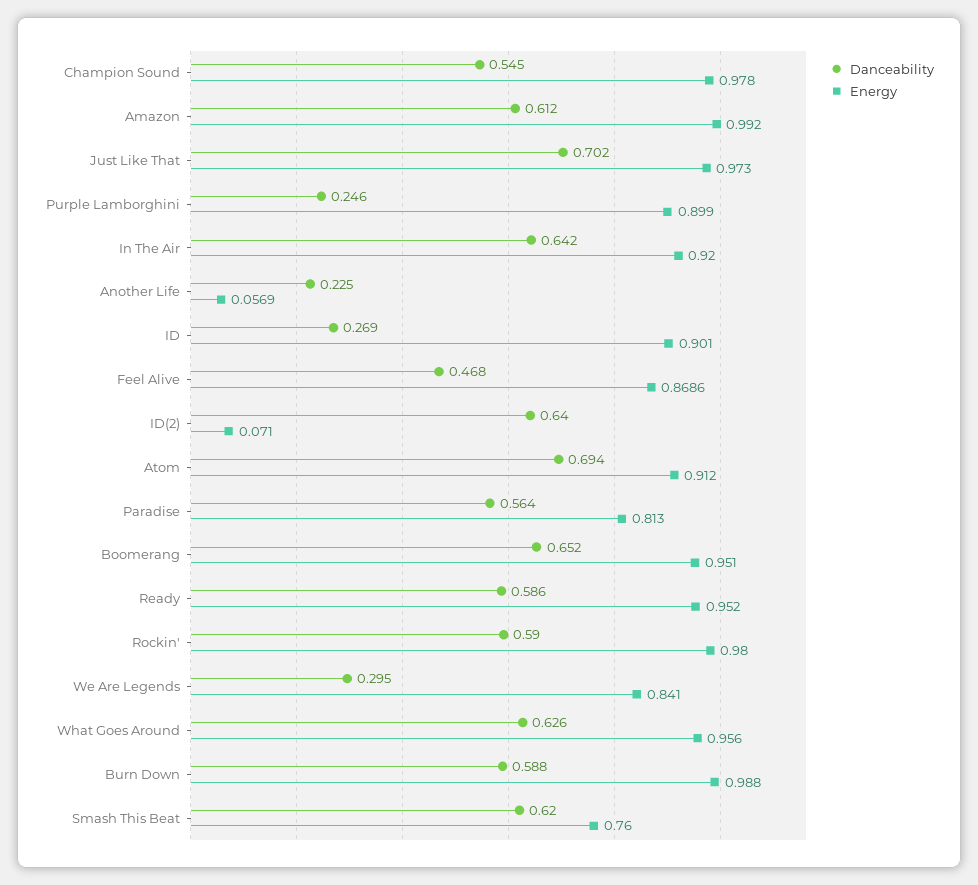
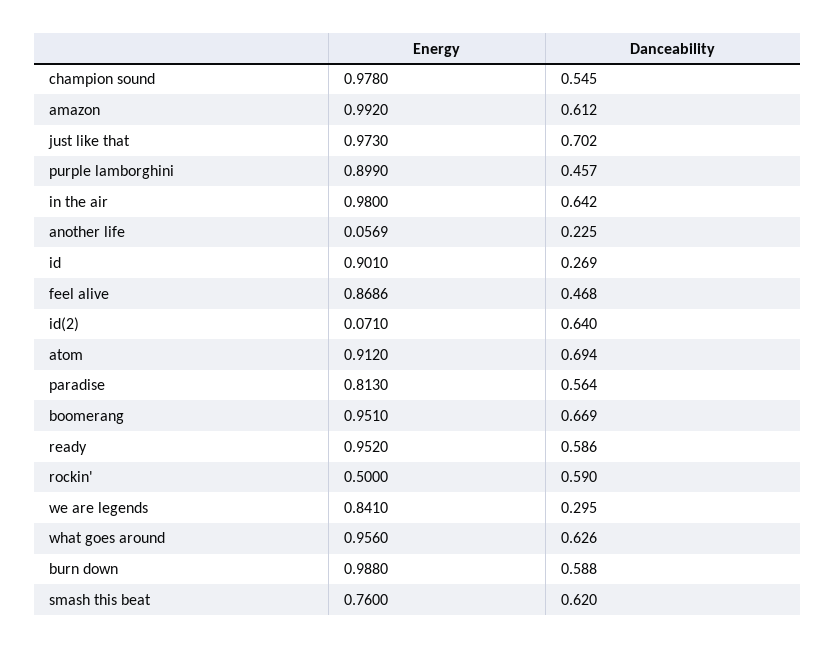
Danceability, Purple Lamborghini: 0.246 -> 0.457
Energy, In The Air: 0.92 -> 0.98
Danceability, Boomerang: 0.652 -> 0.669
Energy, Rockin': 0.98 -> 0.5

